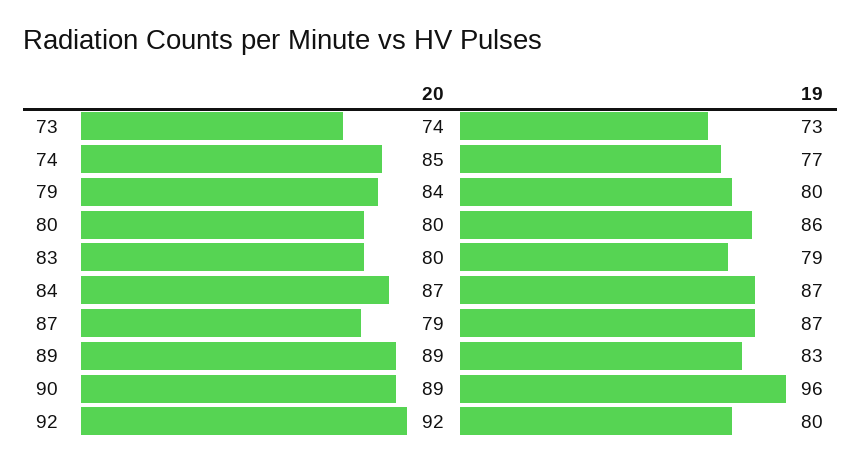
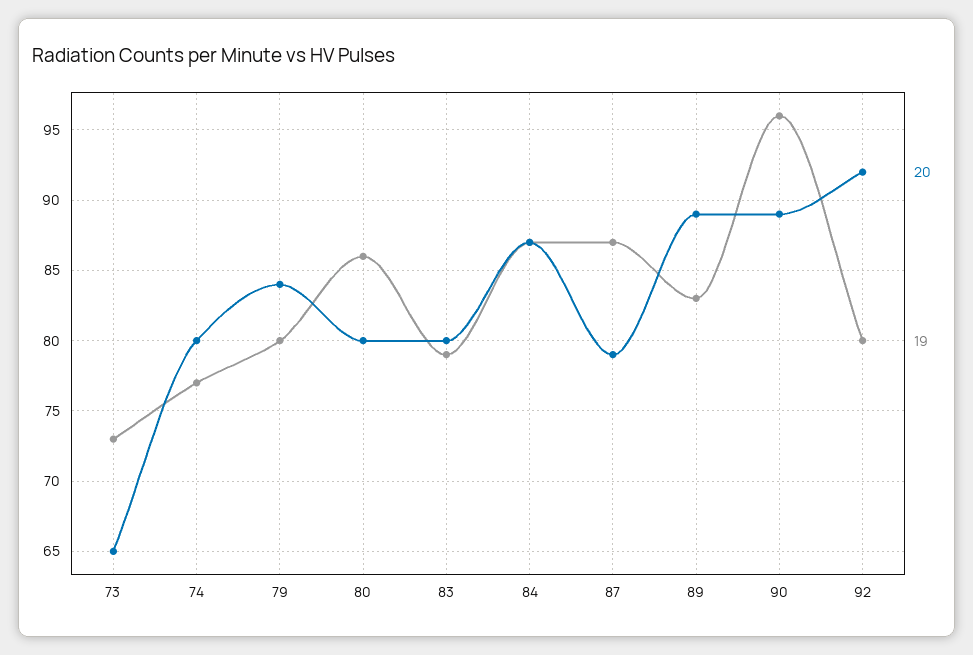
20, 73: 74 -> 65
20, 74: 85 -> 80

